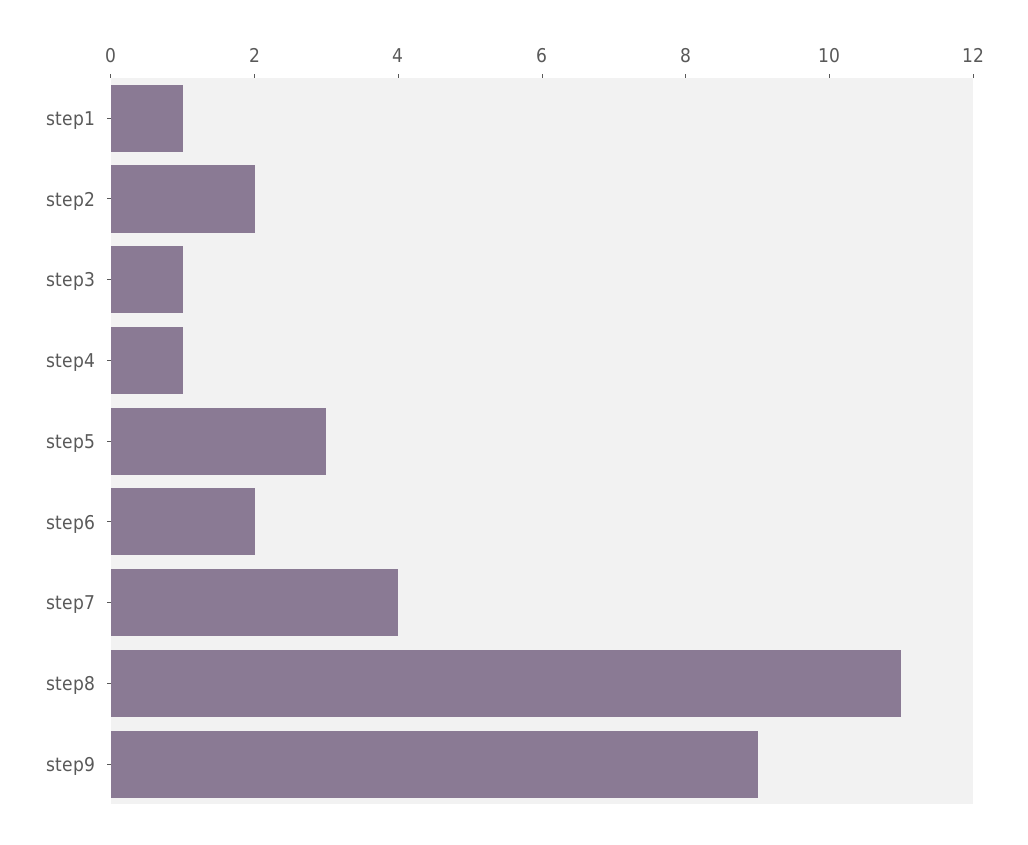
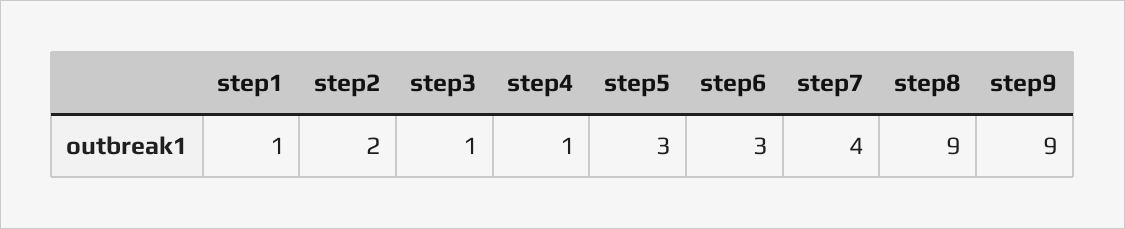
step6: 2 -> 3
step8: 11 -> 9

